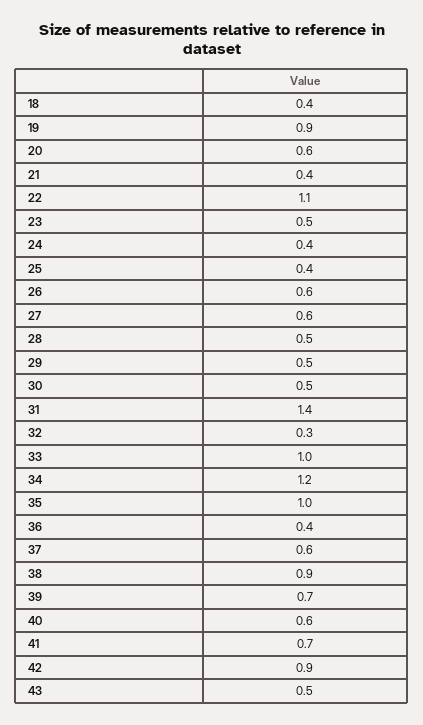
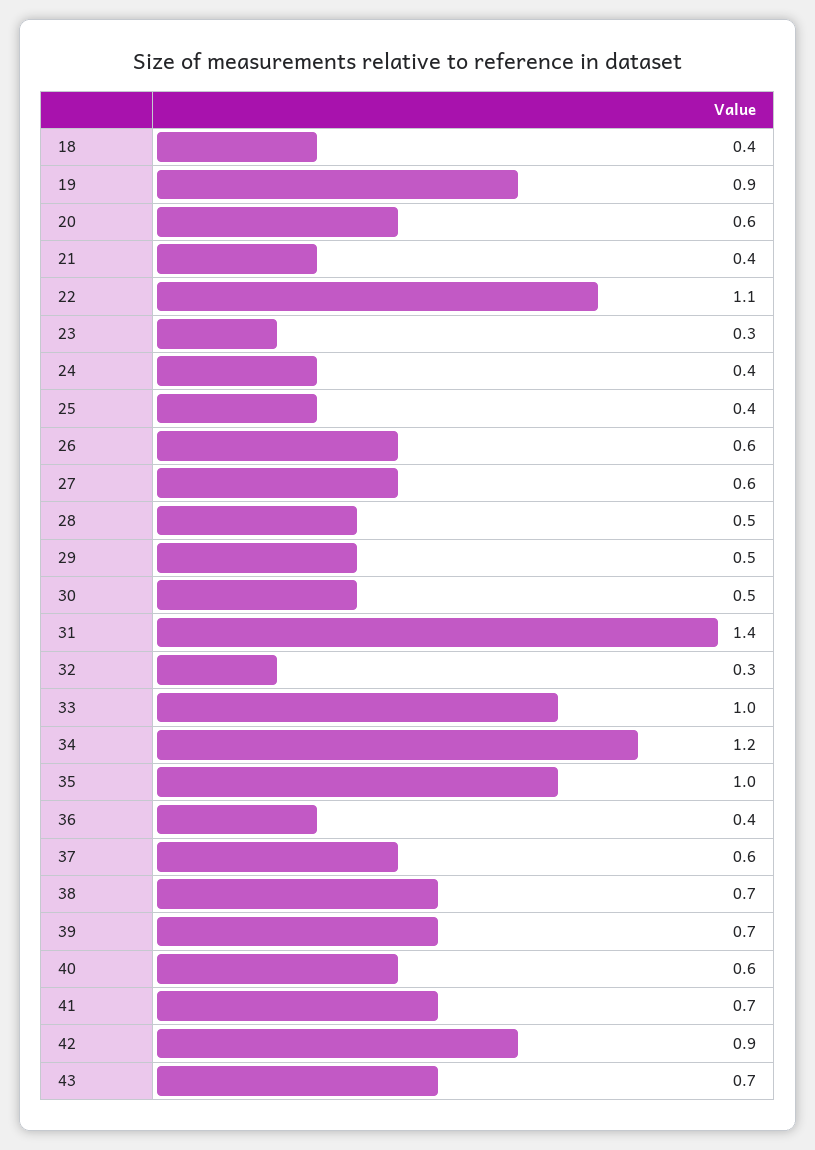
23: 0.5 -> 0.3
38: 0.9 -> 0.7
43: 0.5 -> 0.7

